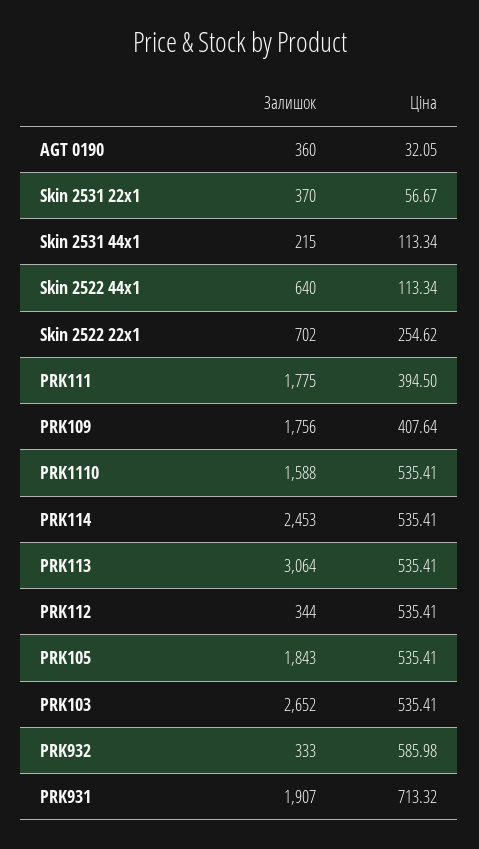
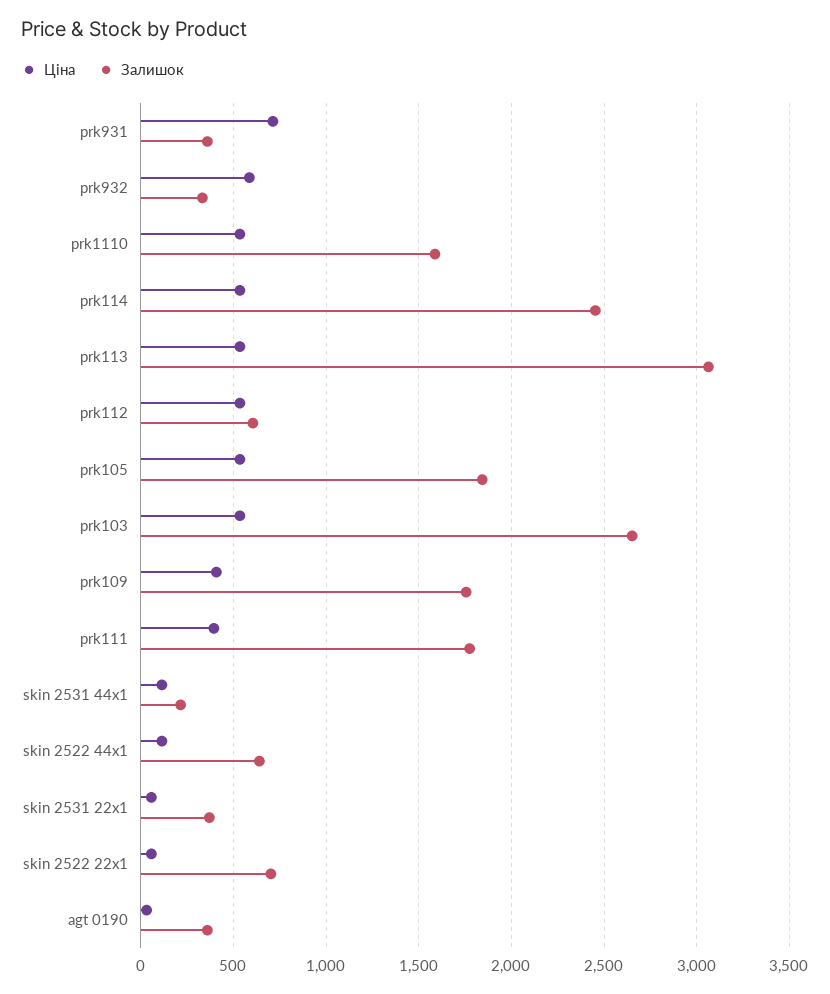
Ціна, Skin 2522 22x1: 254.62 -> 50
Залишок, PRK112: 344 -> 600
Залишок, PRK931: 1907 -> 350

